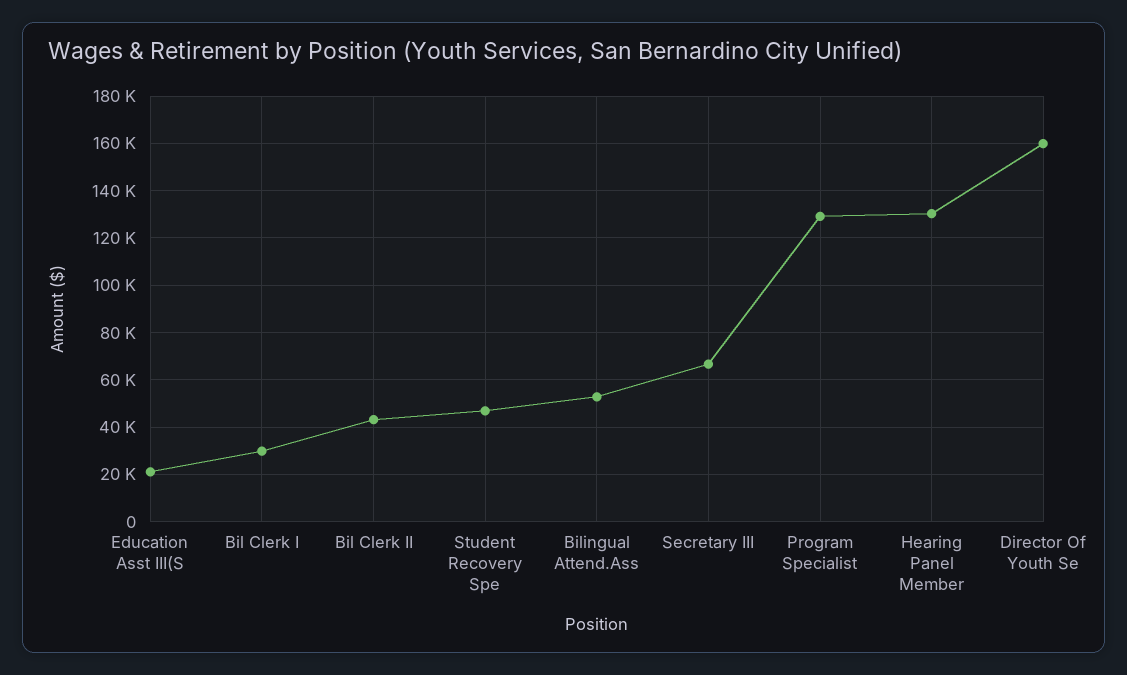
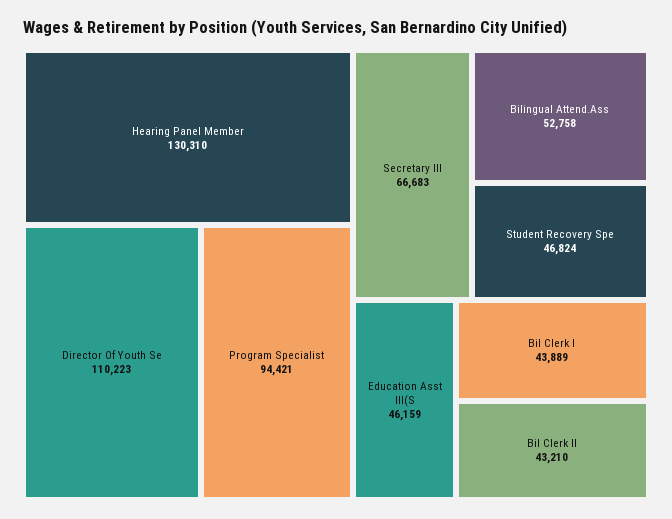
Education Asst III(S: 20000 -> 46159
Bil Clerk I: 30000 -> 43889
Program Specialist: 130000 -> 94421
Director Of Youth Se: 160000 -> 110223

